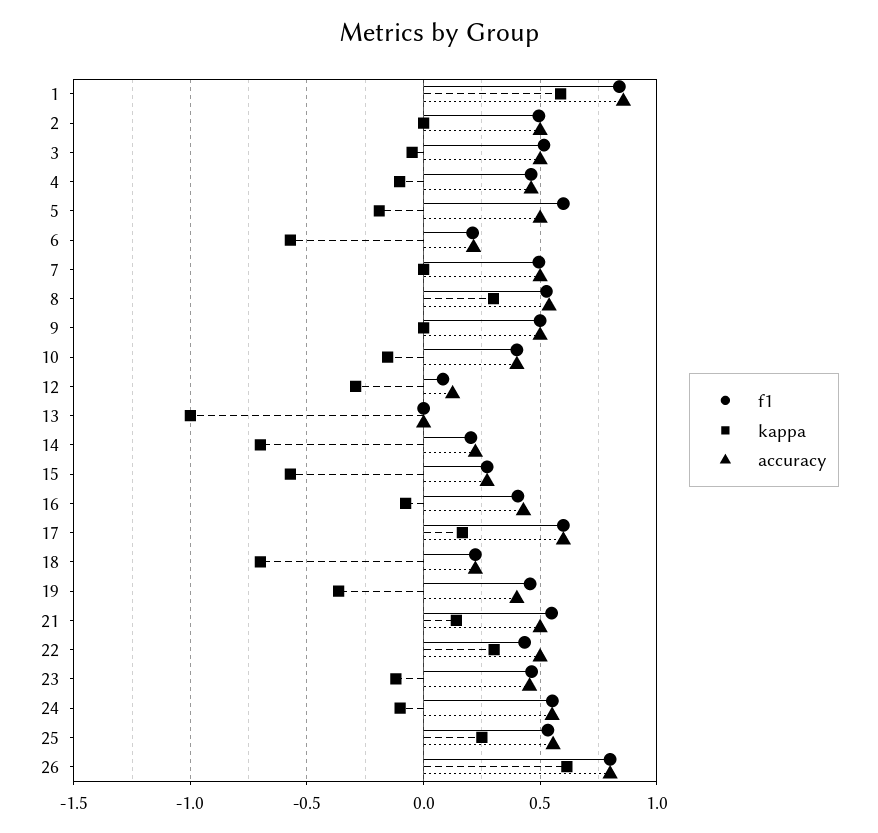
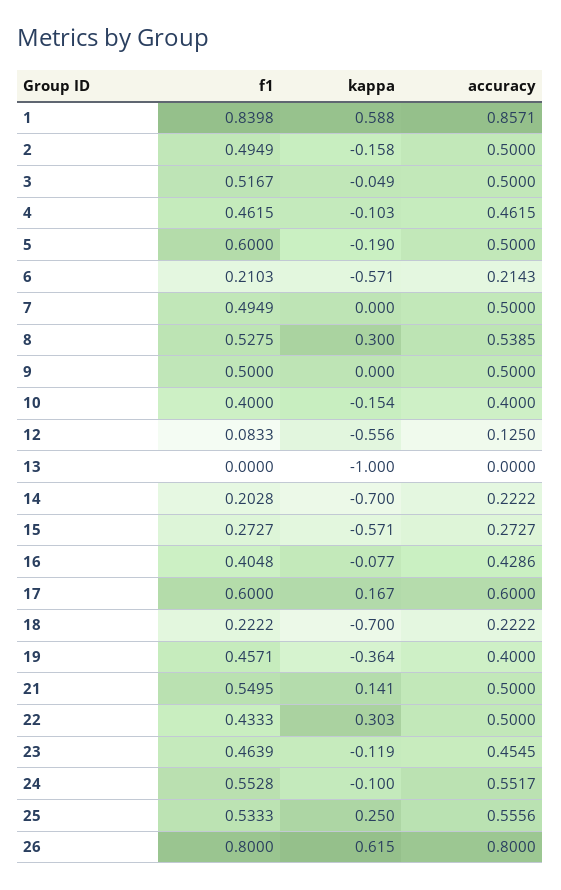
kappa, 2: 0 -> -0.158
kappa, 12: -0.3 -> -0.556

